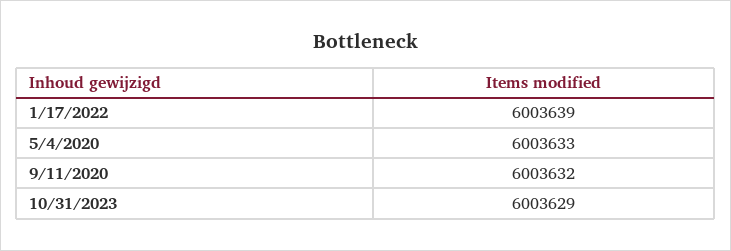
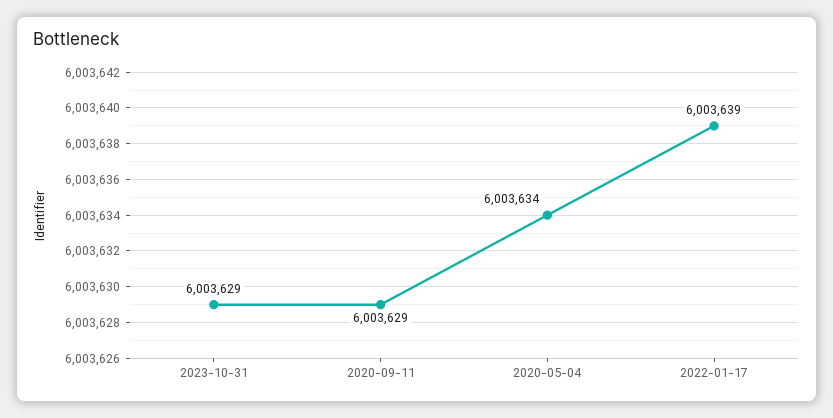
5/4/2020: 6003633 -> 6003634
9/11/2020: 6003632 -> 6003629

